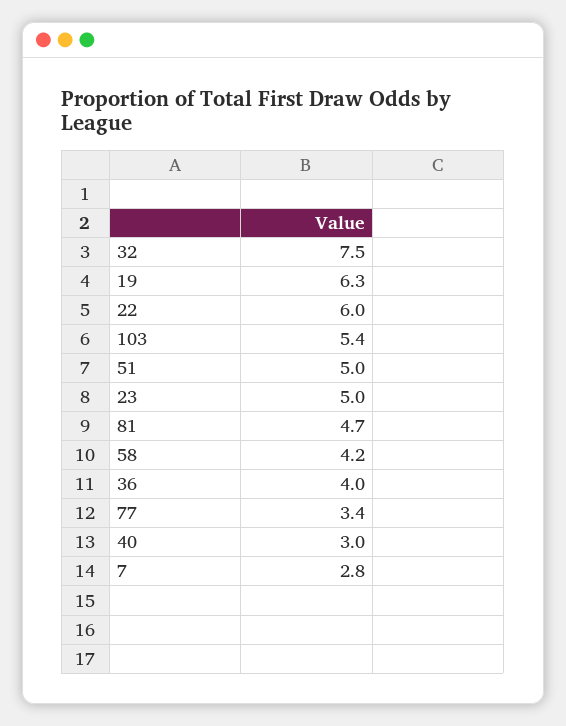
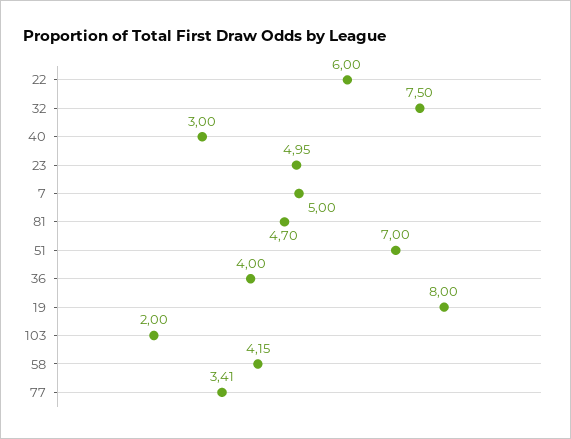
19: 6.3 -> 8
103: 5.4 -> 2
51: 5 -> 7
7: 2.8 -> 5

